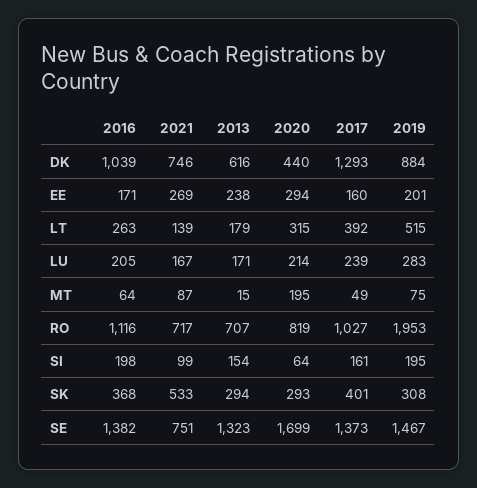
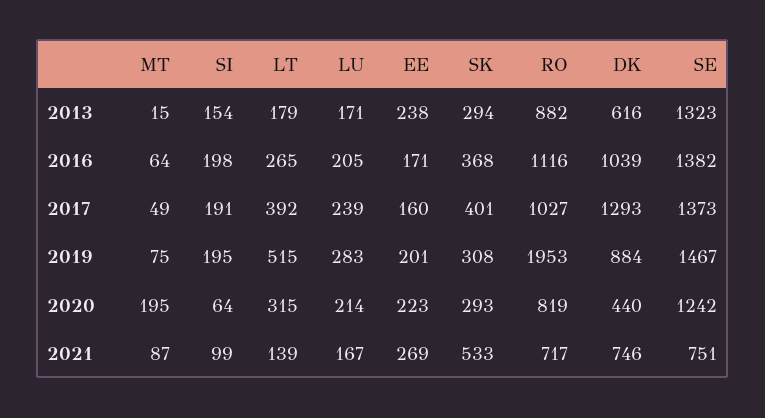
2020, EE: 294 -> 223
2016, LT: 263 -> 265
2013, RO: 707 -> 882
2017, SI: 161 -> 191
2020, SE: 1699 -> 1242

